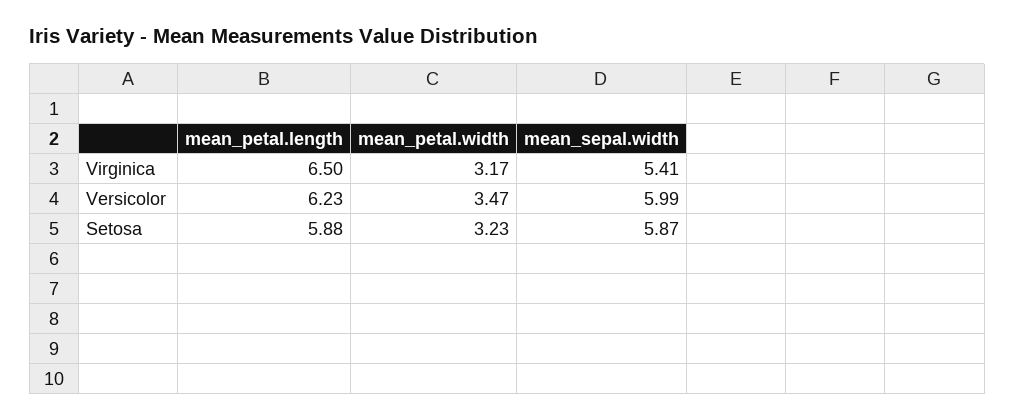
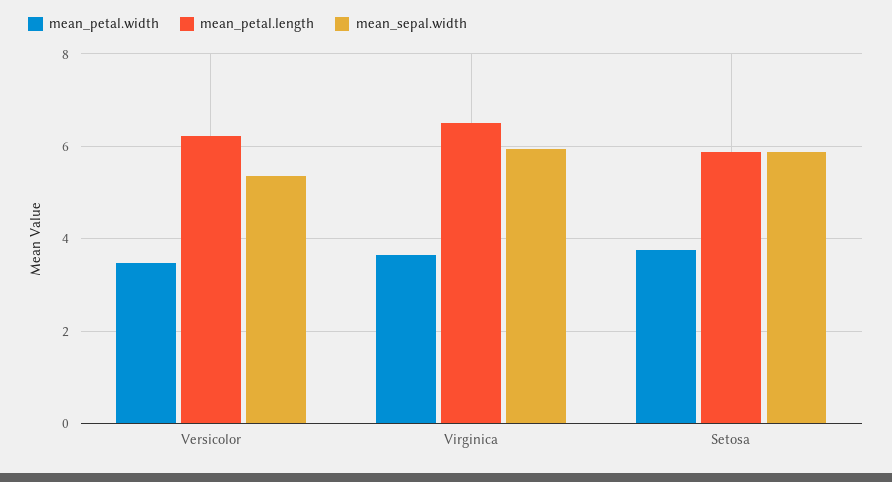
mean_petal.width, Virginica: 3.17 -> 3.6
mean_sepal.width, Virginica: 5.41 -> 6
mean_sepal.width, Versicolor: 5.99 -> 5.4
mean_petal.width, Setosa: 3.23 -> 3.8

